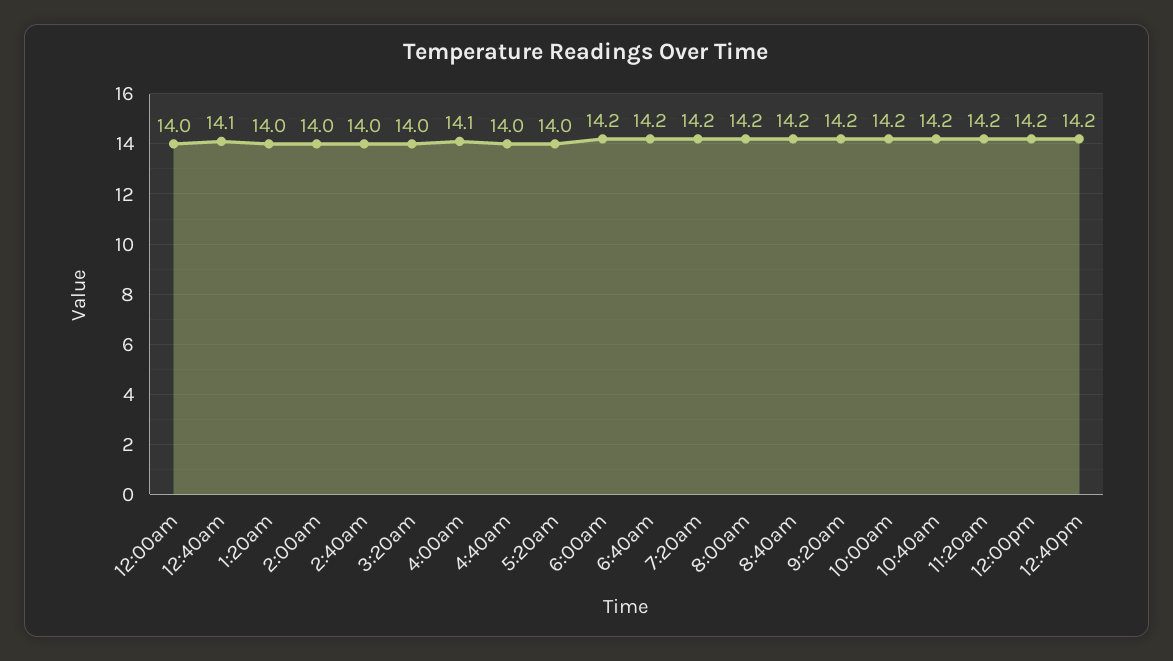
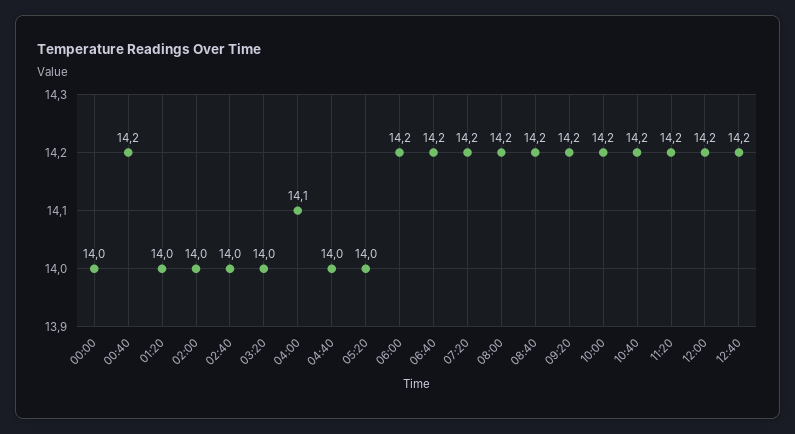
12:40am: 14.1 -> 14.2

